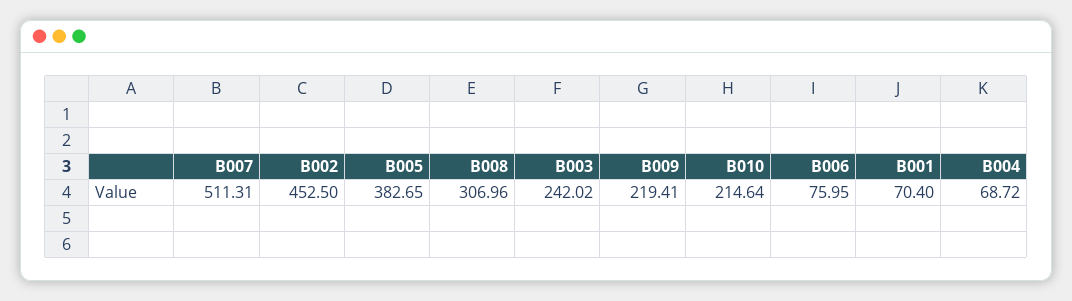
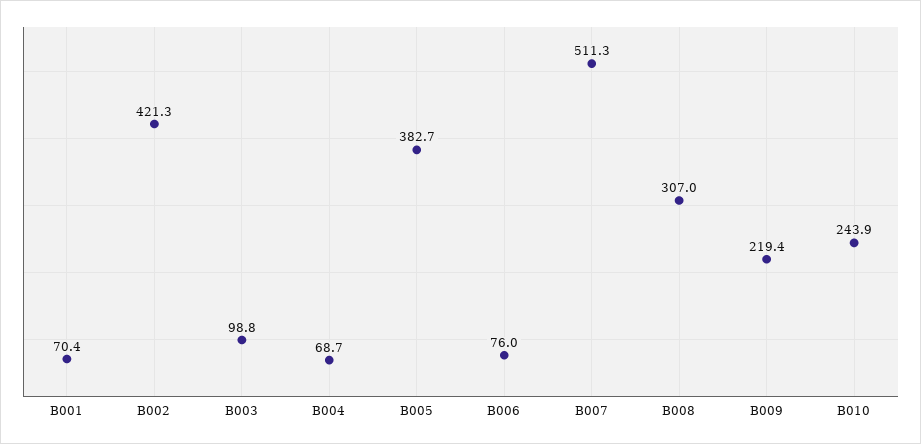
B002: 452.5 -> 421.3
B003: 242.02 -> 98.8
B010: 214.64 -> 243.9

